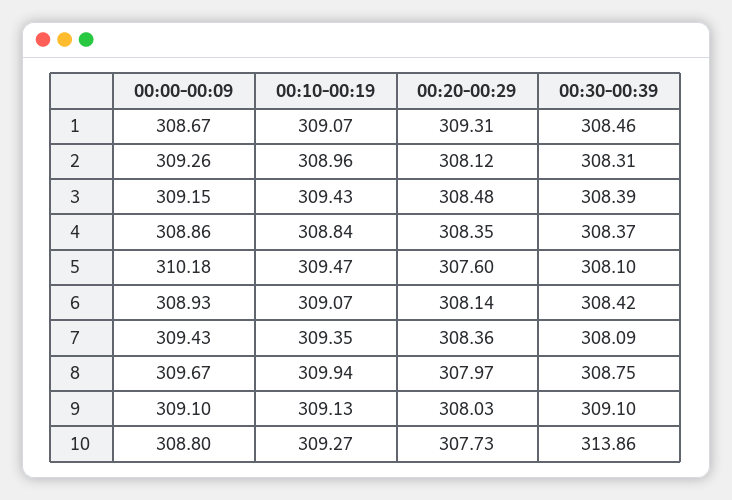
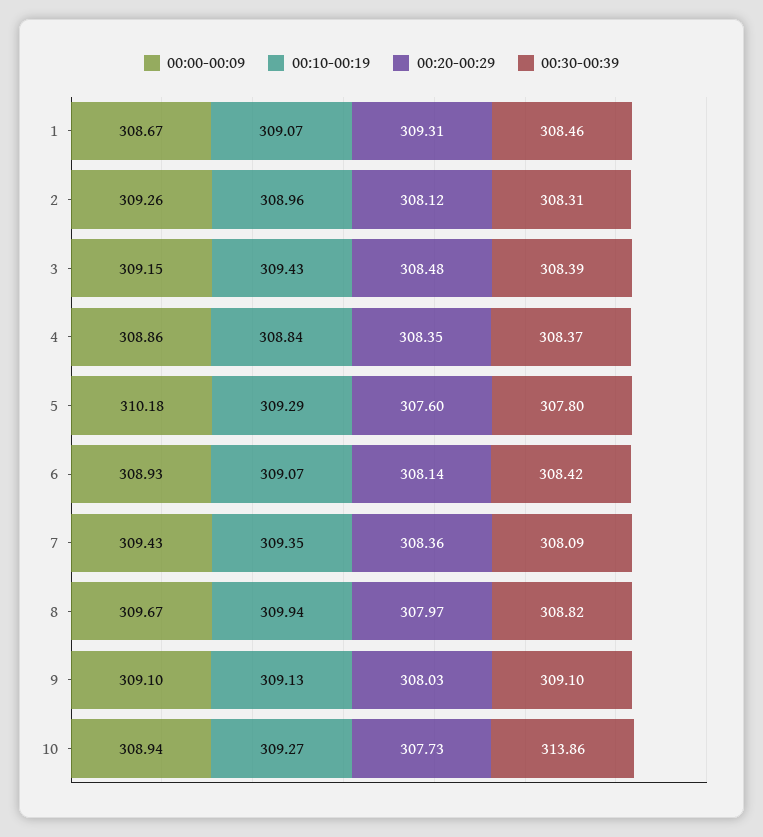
00:10-00:19, 5: 309.47 -> 309.29
00:30-00:39, 5: 308.1 -> 307.8
00:30-00:39, 8: 308.75 -> 308.82
00:00-00:09, 10: 308.8 -> 308.94

